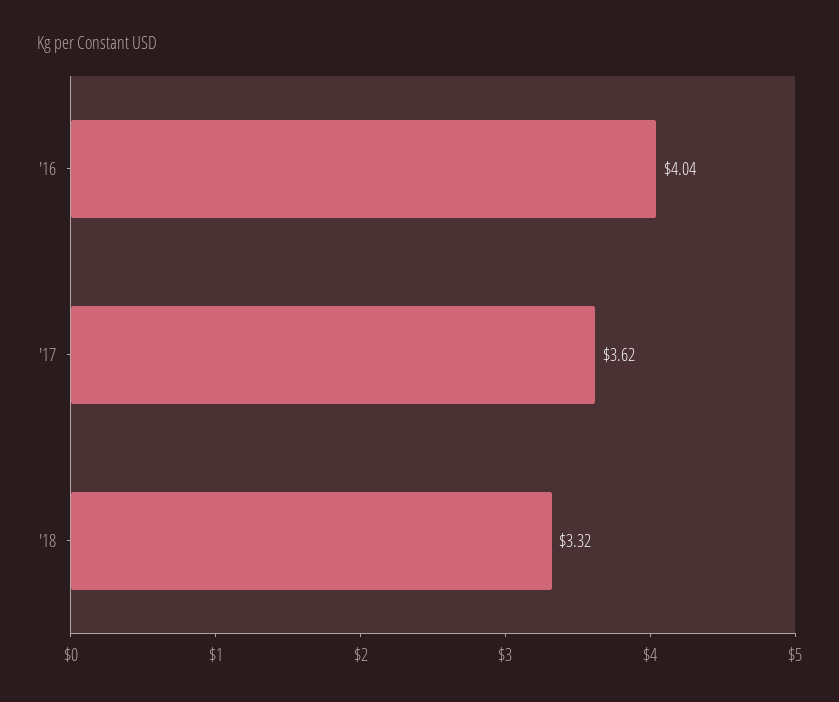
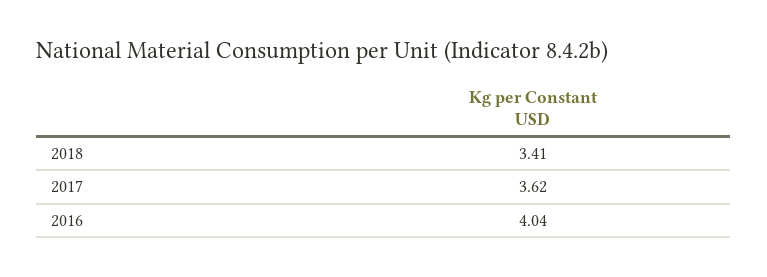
'18: 3.32 -> 3.41

